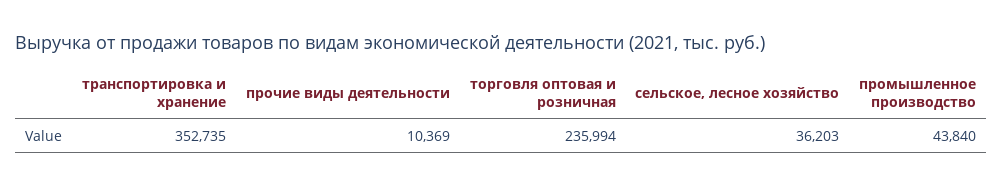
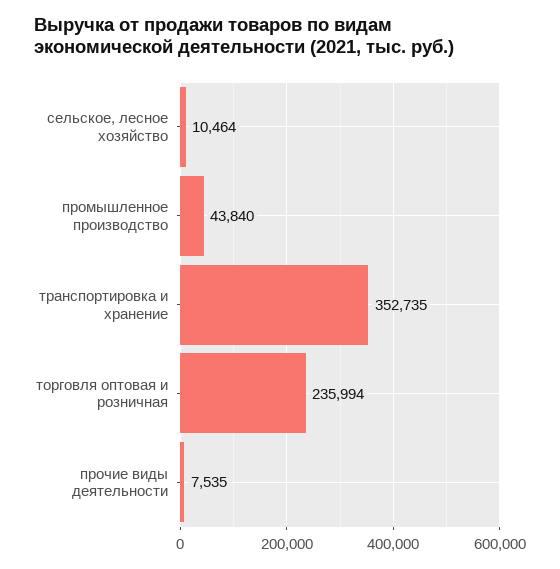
прочие виды деятельности: 10369 -> 7535
сельское, лесное хозяйство: 36203 -> 10464

